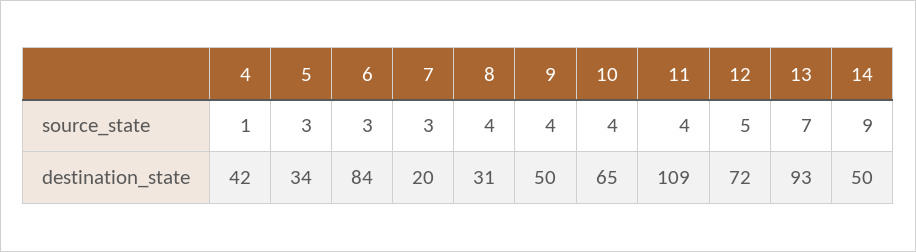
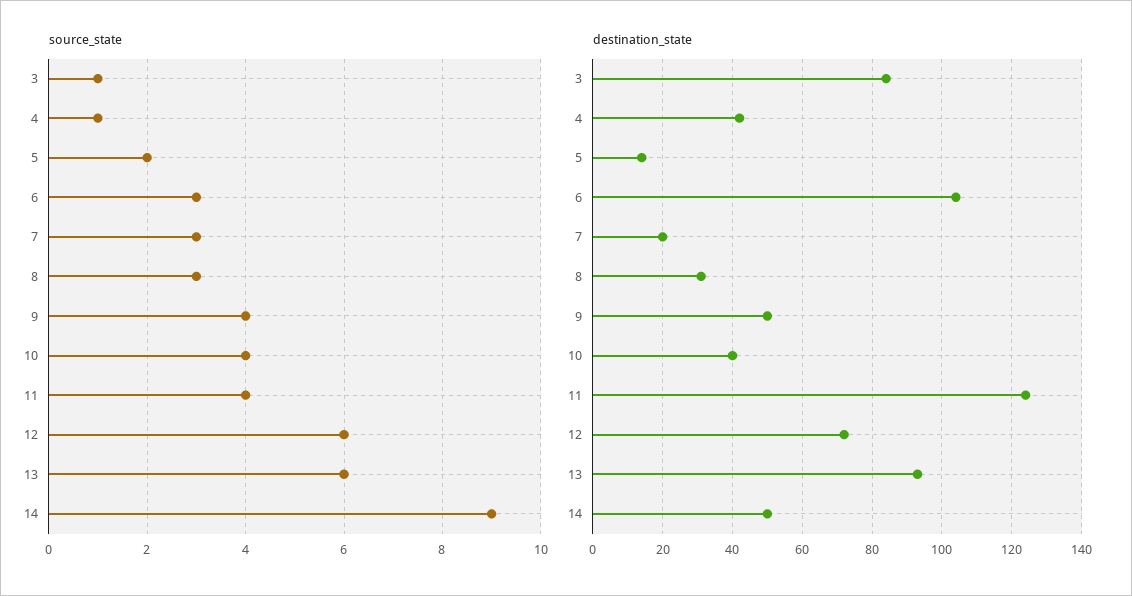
source_state, 5: 3 -> 2
source_state, 8: 4 -> 3
source_state, 12: 5 -> 6
source_state, 13: 7 -> 6
destination_state, 5: 34 -> 15
destination_state, 6: 84 -> 105
destination_state, 10: 65 -> 40
destination_state, 11: 109 -> 125
source_state, 3: none -> 1
destination_state, 3: none -> 85

